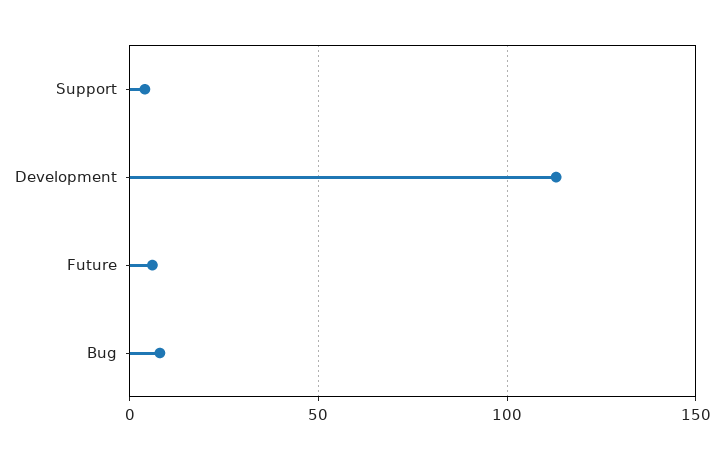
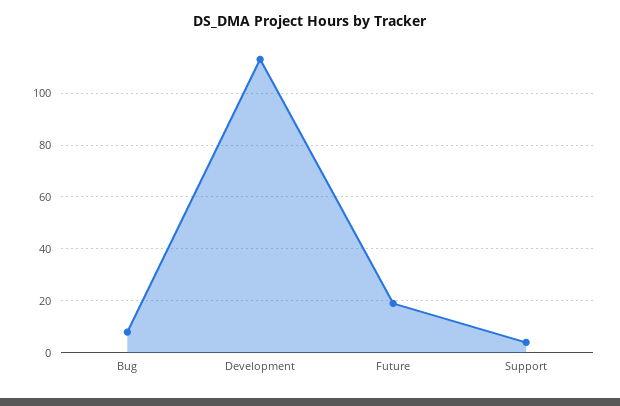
Future: 5 -> 20

